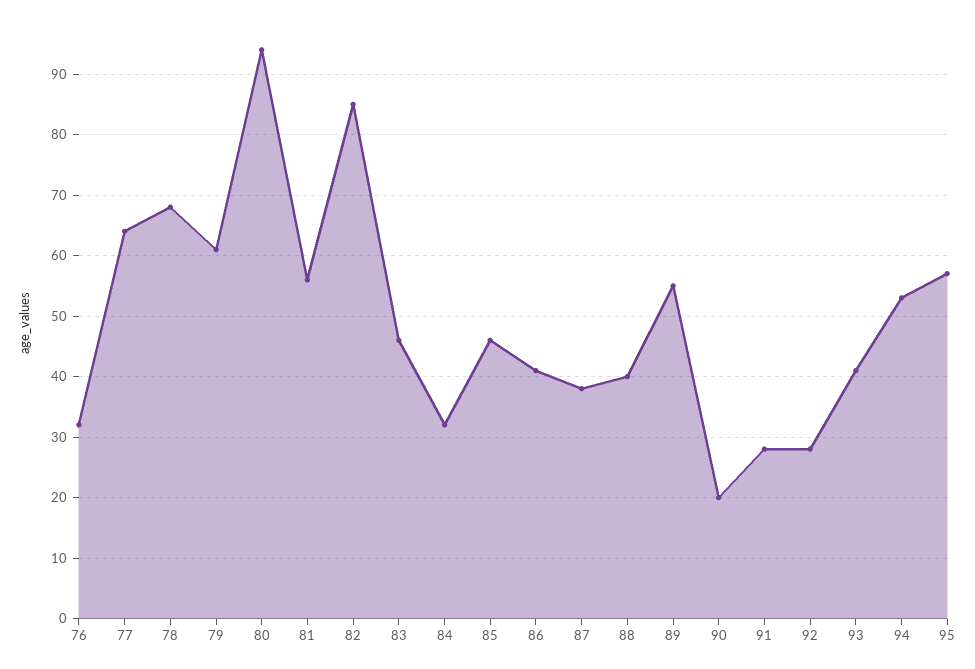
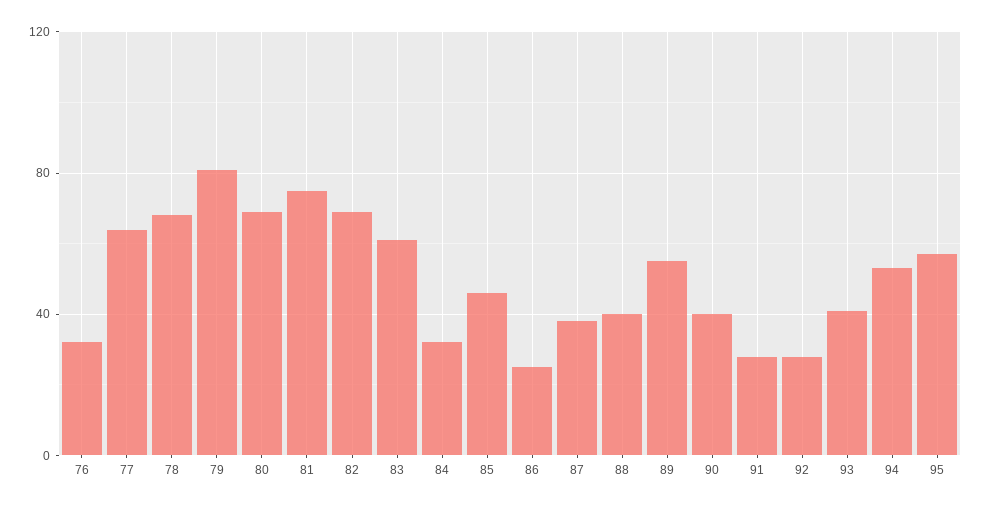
79: 61 -> 80
80: 94 -> 70
81: 56 -> 75
82: 85 -> 70
83: 46 -> 60
86: 41 -> 25
90: 20 -> 40

